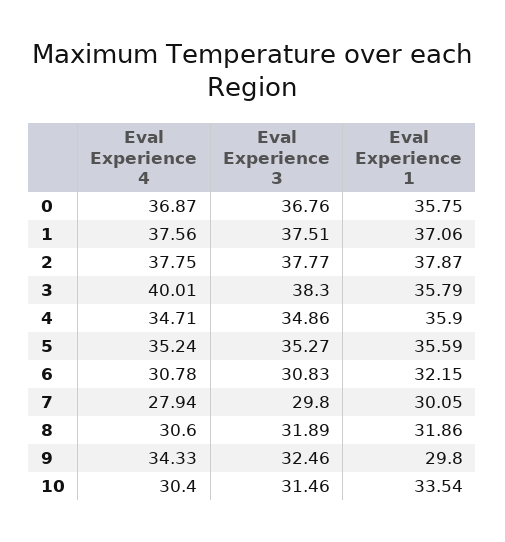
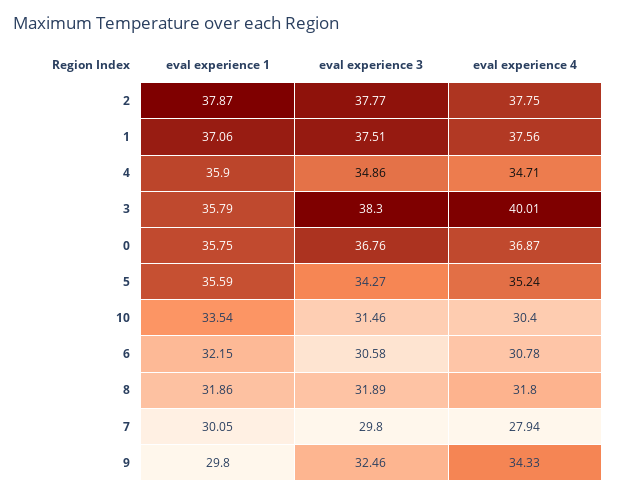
Eval Experience 3, 5: 35.27 -> 34.27
Eval Experience 3, 6: 30.83 -> 30.58
Eval Experience 4, 8: 30.6 -> 31.8

